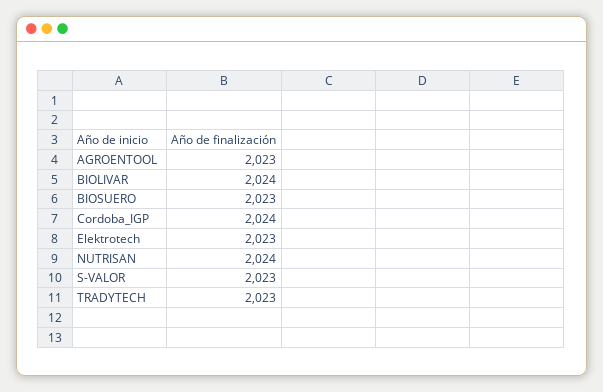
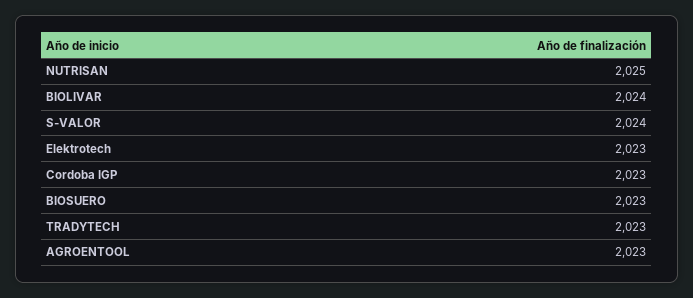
Cordoba_IGP: 2024 -> 2023
NUTRISAN: 2024 -> 2025
S-VALOR: 2023 -> 2024

